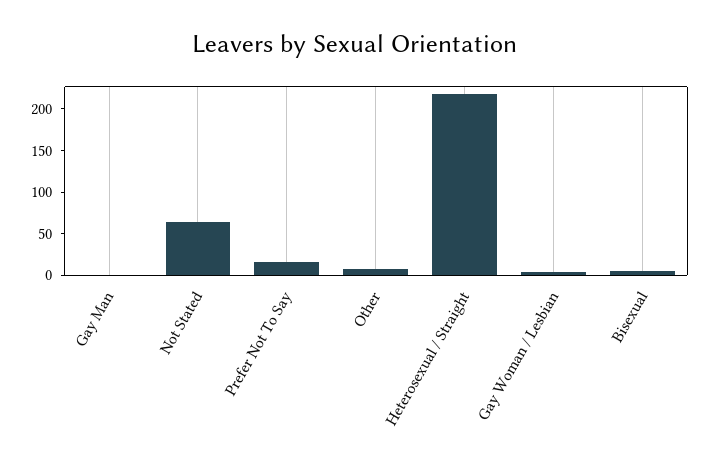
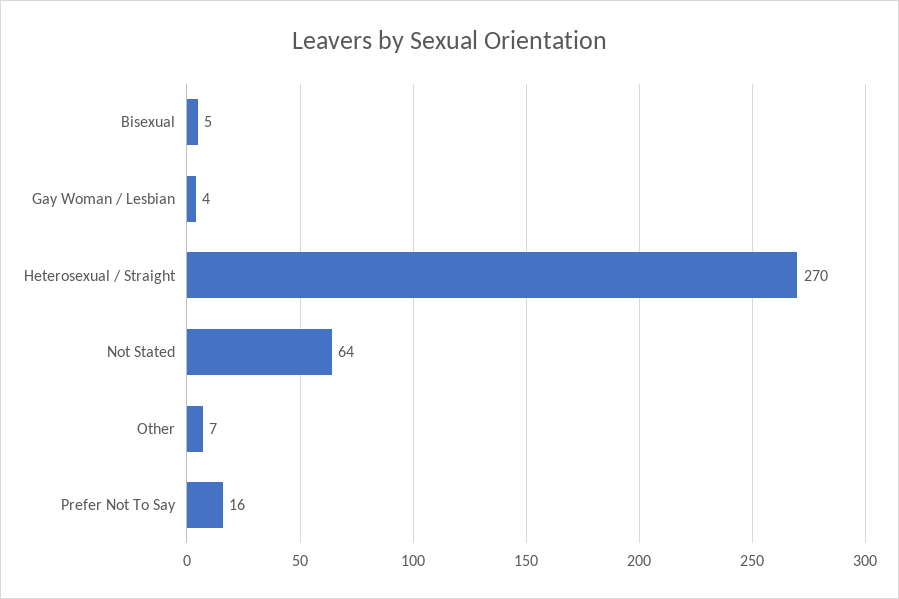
Gay Man: 0 -> none
Heterosexual / Straight: 220 -> 270

